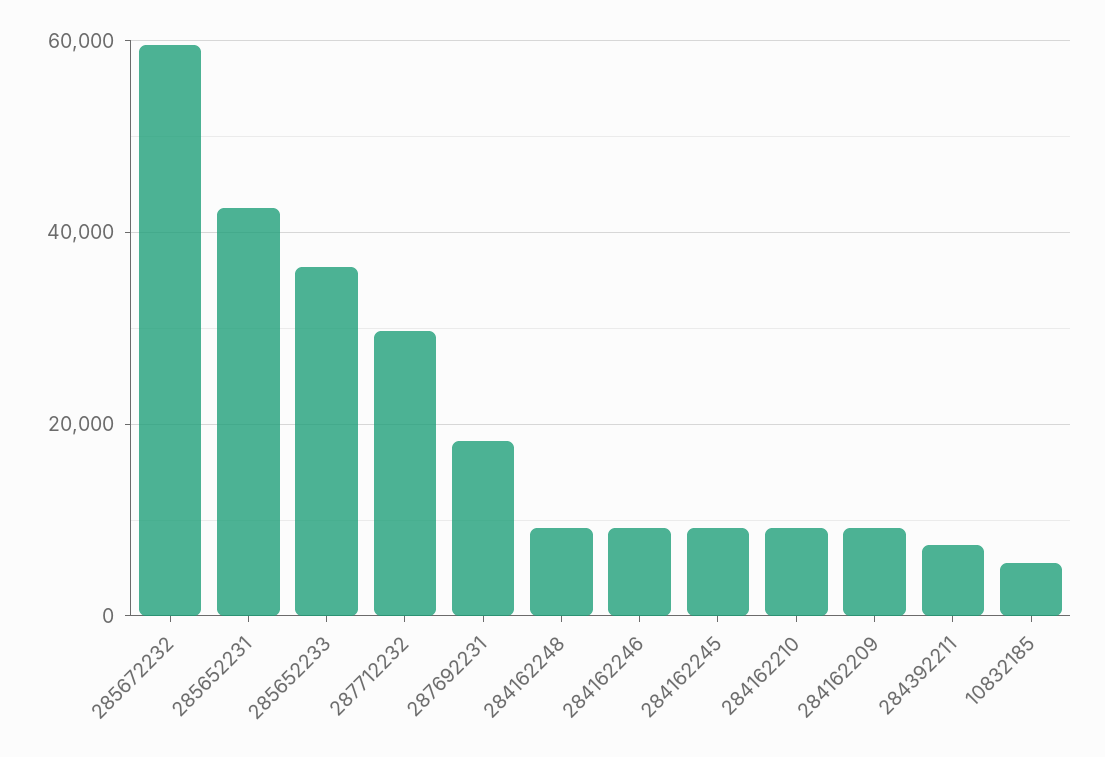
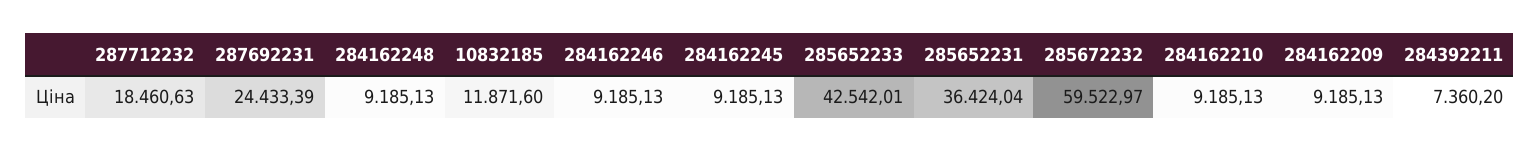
285652231: 42000 -> 36424.04
285652233: 36000 -> 42542.01
287712232: 30000 -> 18460.63
287692231: 18000 -> 24433.39
10832185: 6000 -> 11871.6

